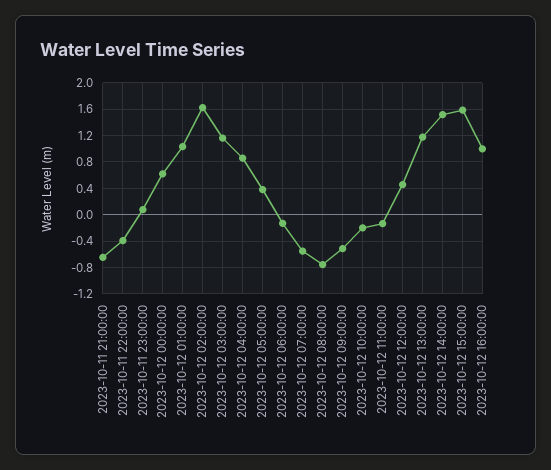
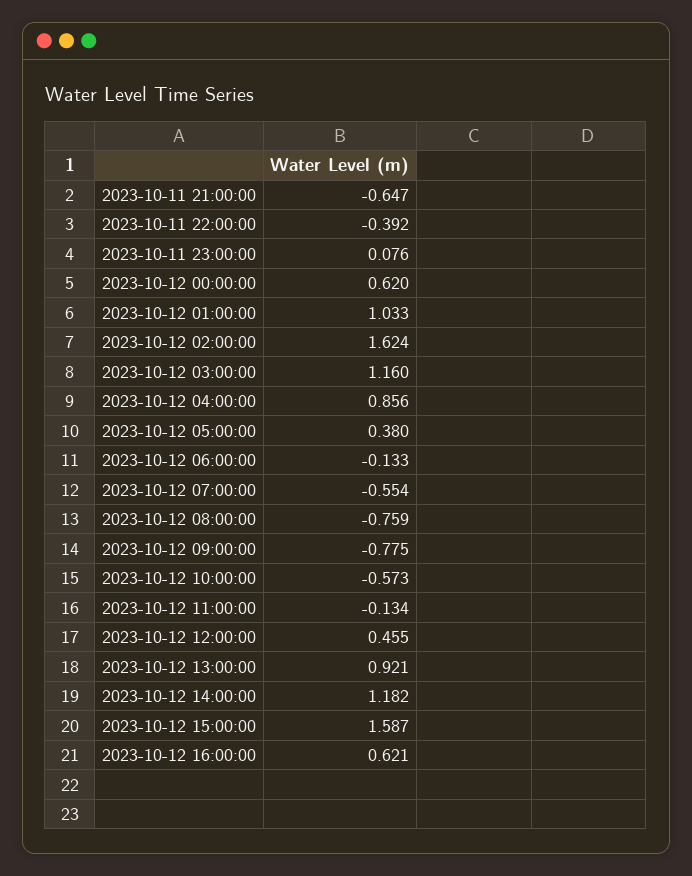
2023-10-12 09:00:00: -0.5 -> -0.775
2023-10-12 10:00:00: -0.2 -> -0.573
2023-10-12 13:00:00: 1.2 -> 0.921
2023-10-12 14:00:00: 1.5 -> 1.182
2023-10-12 16:00:00: 1 -> 0.621

